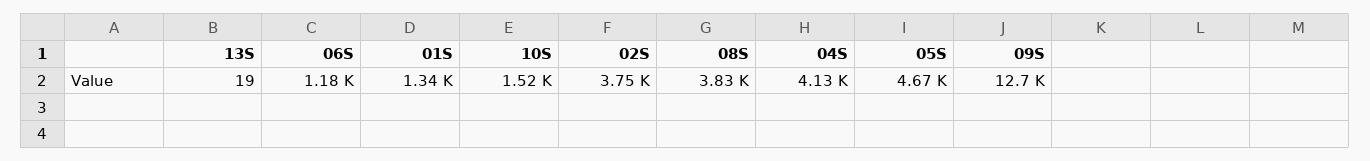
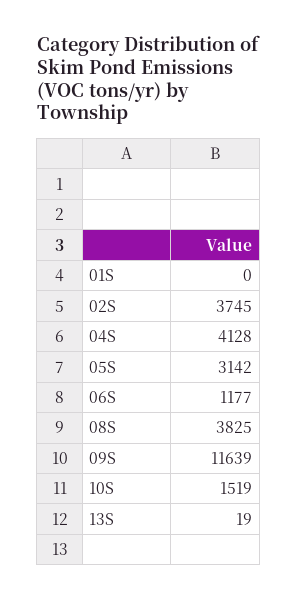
01S: 1340 -> 0
05S: 4670 -> 3142
09S: 12700 -> 11639

